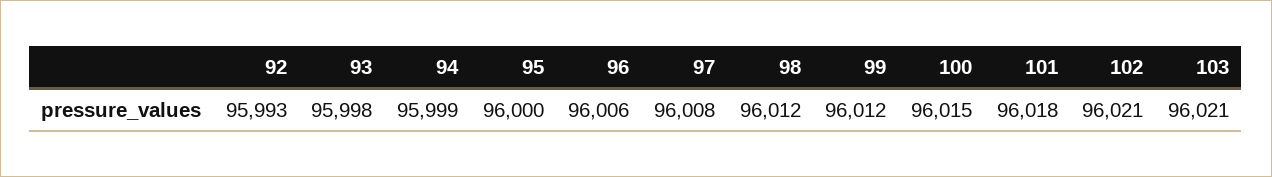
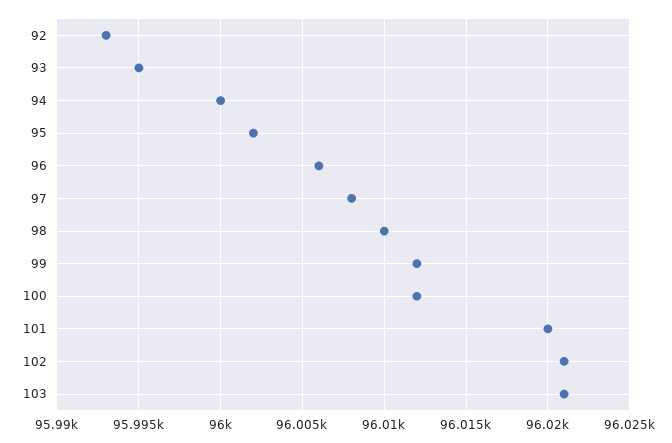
93: 95998 -> 95995
94: 95999 -> 96000
95: 96000 -> 96002
98: 96012 -> 96010
100: 96015 -> 96012
101: 96018 -> 96020

